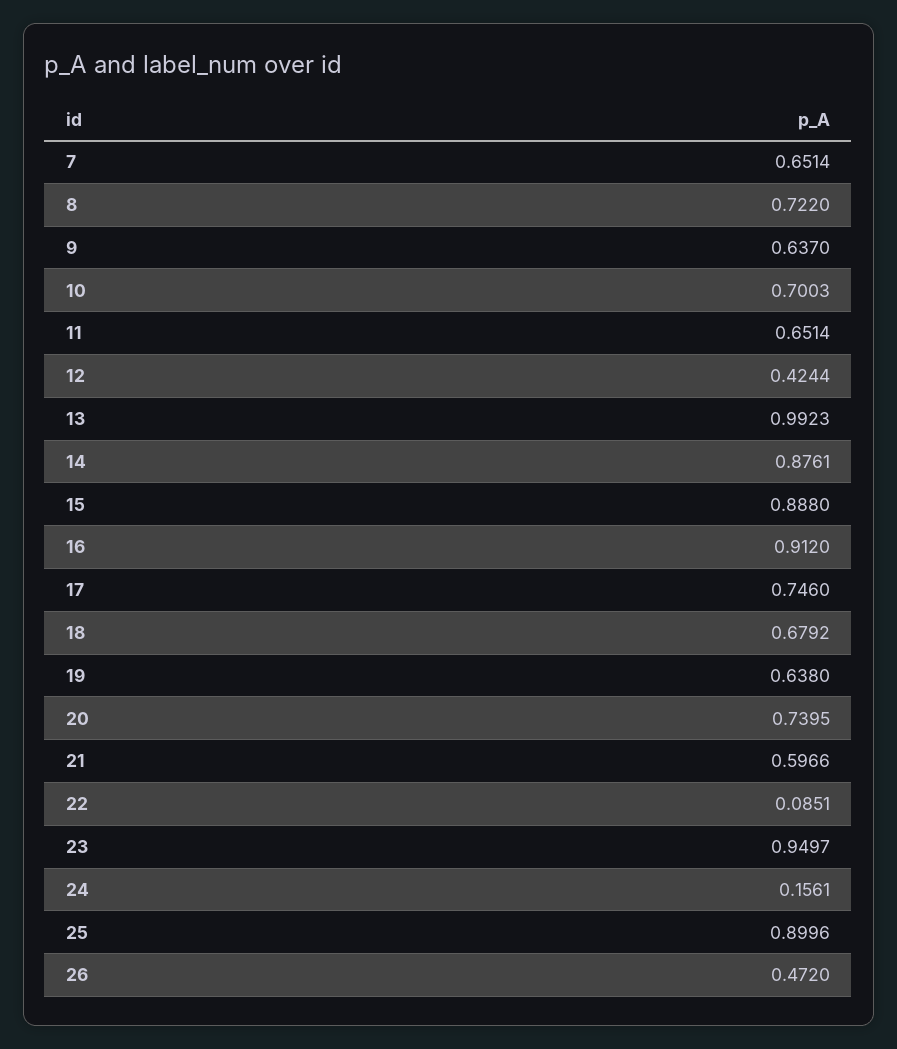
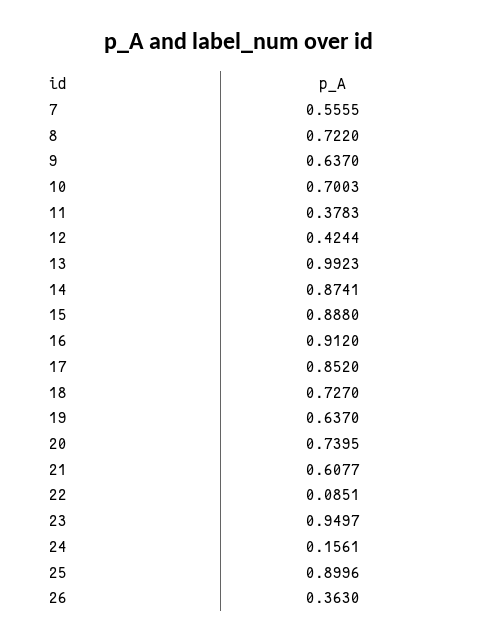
7: 0.6514 -> 0.5555
11: 0.6514 -> 0.3783
14: 0.8761 -> 0.8741
17: 0.746 -> 0.852
18: 0.6792 -> 0.727
19: 0.638 -> 0.637
21: 0.5966 -> 0.6077
26: 0.472 -> 0.363

